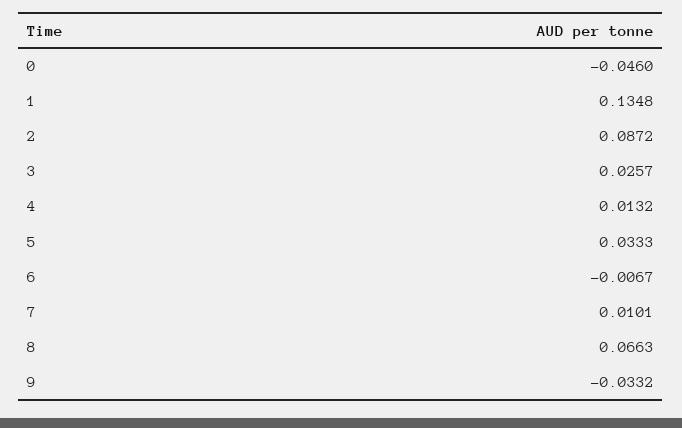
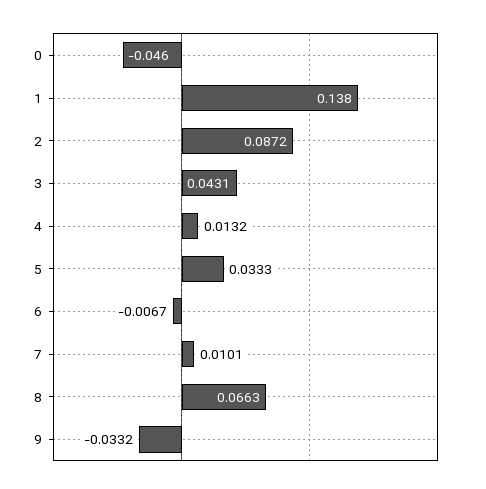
1: 0.1348 -> 0.138
3: 0.0257 -> 0.0431

